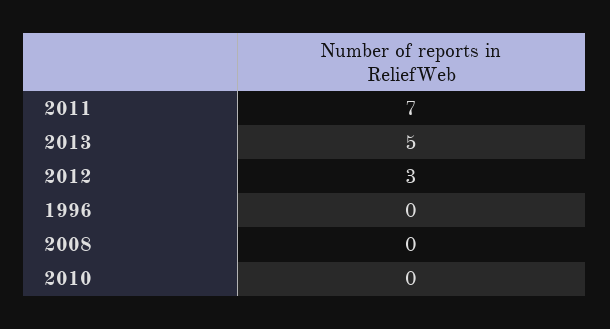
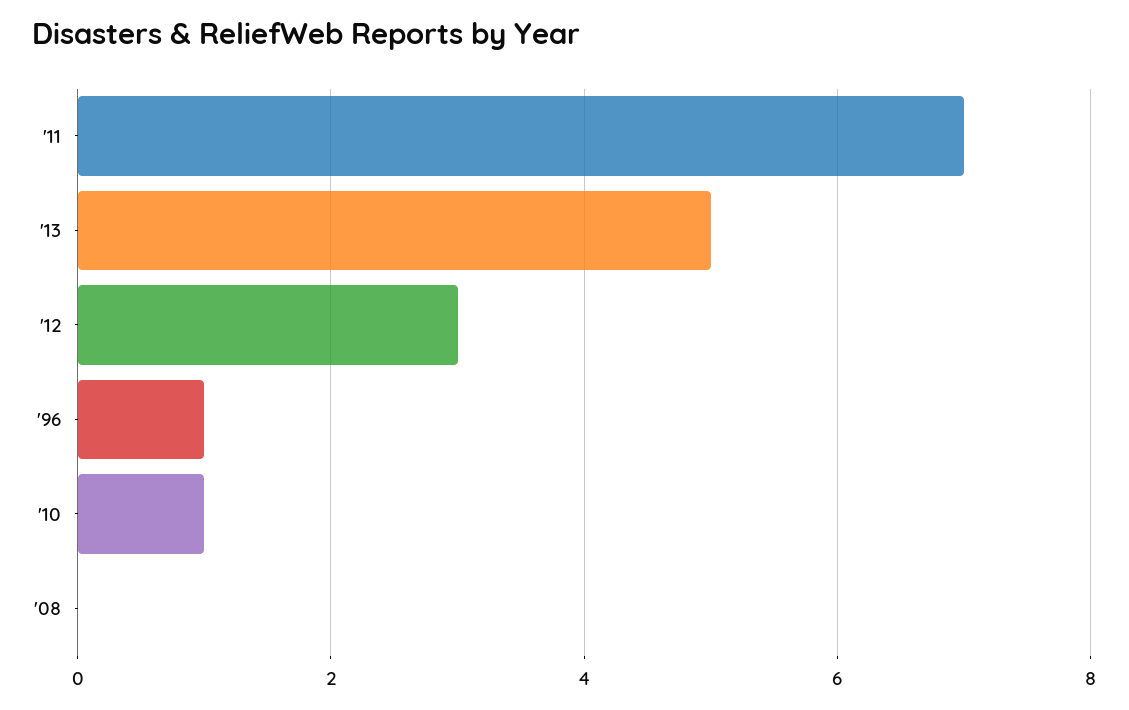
1996: 0 -> 1
2010: 0 -> 1

